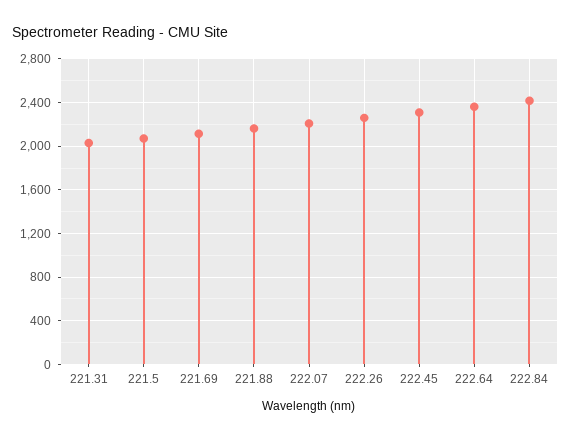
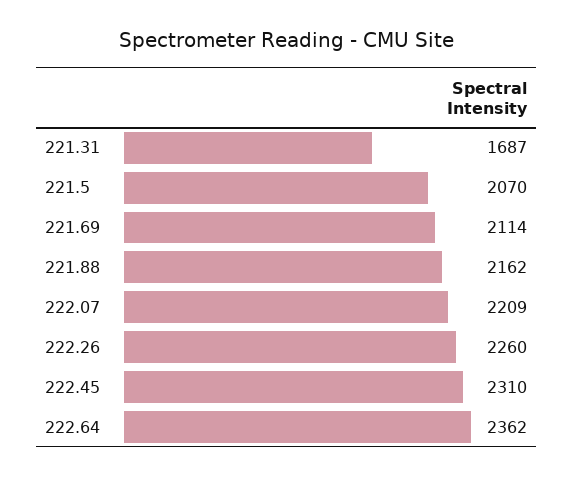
221.31: 2000 -> 1687
222.84: 2400 -> none

